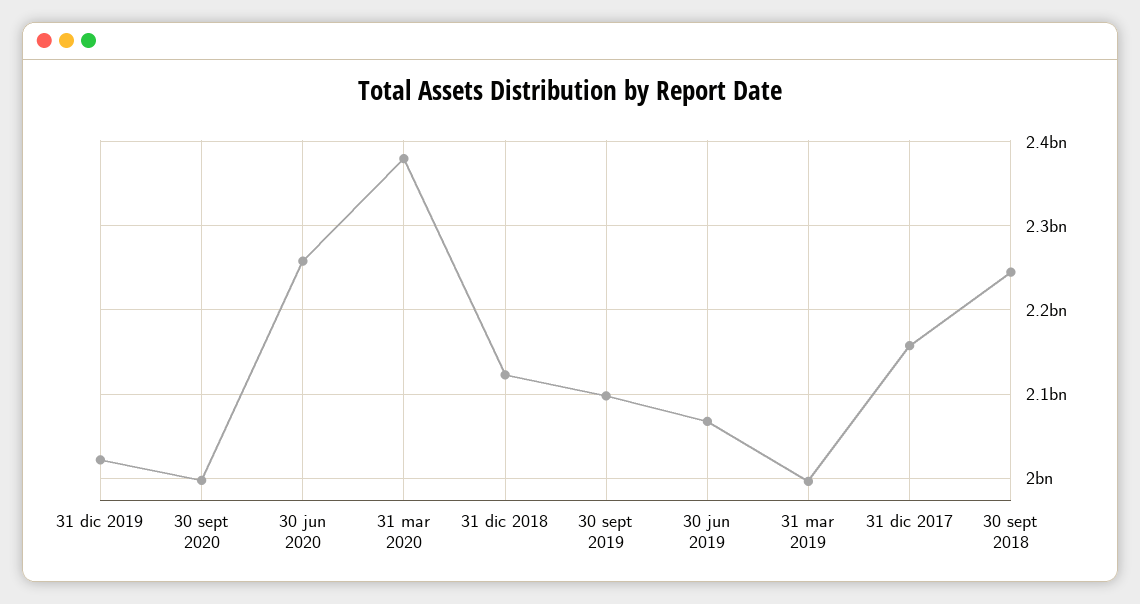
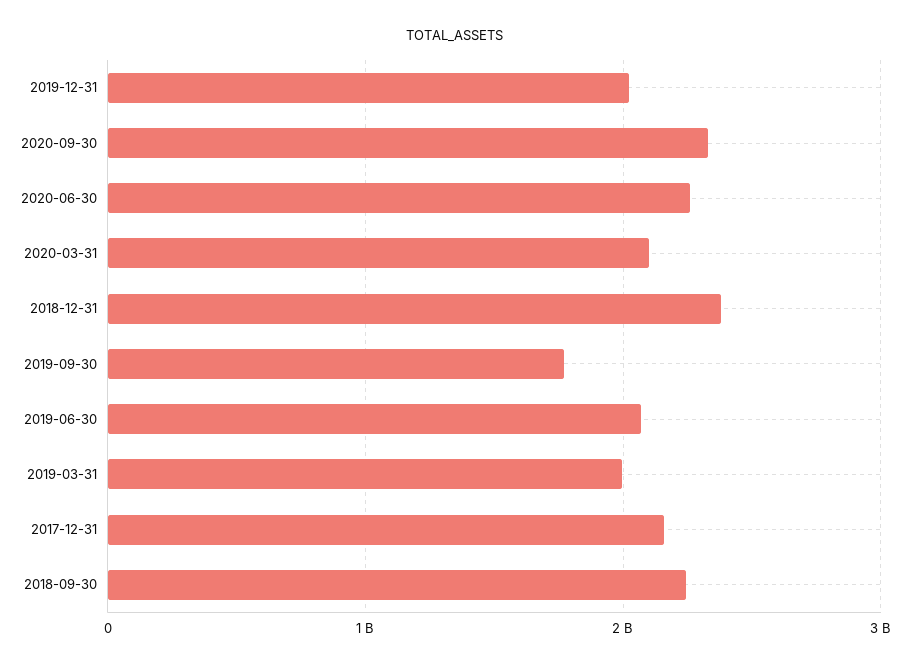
30 sept 2020: 2000000000 -> 2300000000
31 mar 2020: 2380000000 -> 2100000000
31 dic 2018: 2120000000 -> 2400000000
30 sept 2019: 2100000000 -> 1800000000

